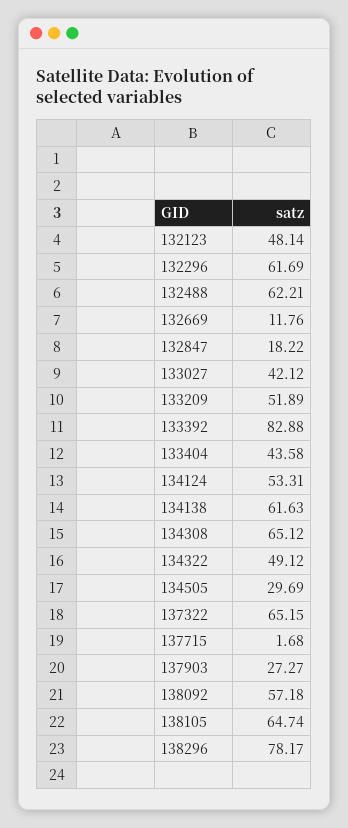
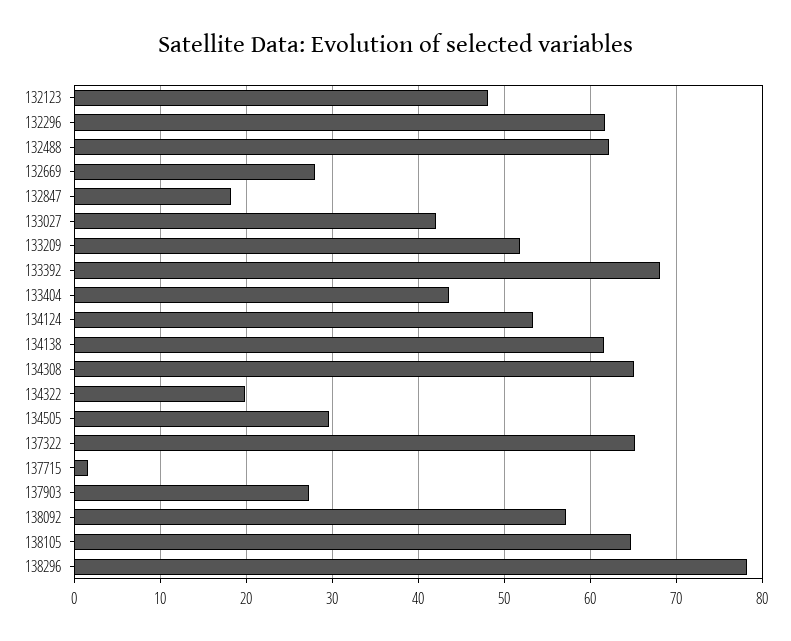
132669: 11.76 -> 28
133392: 82.88 -> 68
134322: 49.12 -> 20

